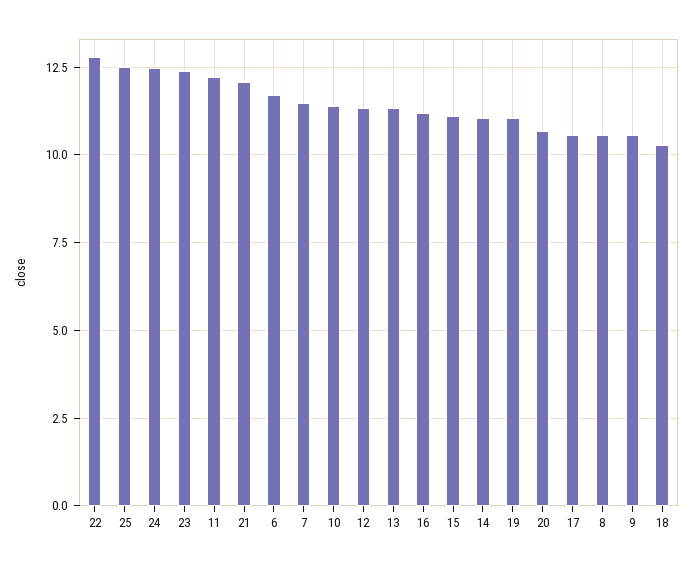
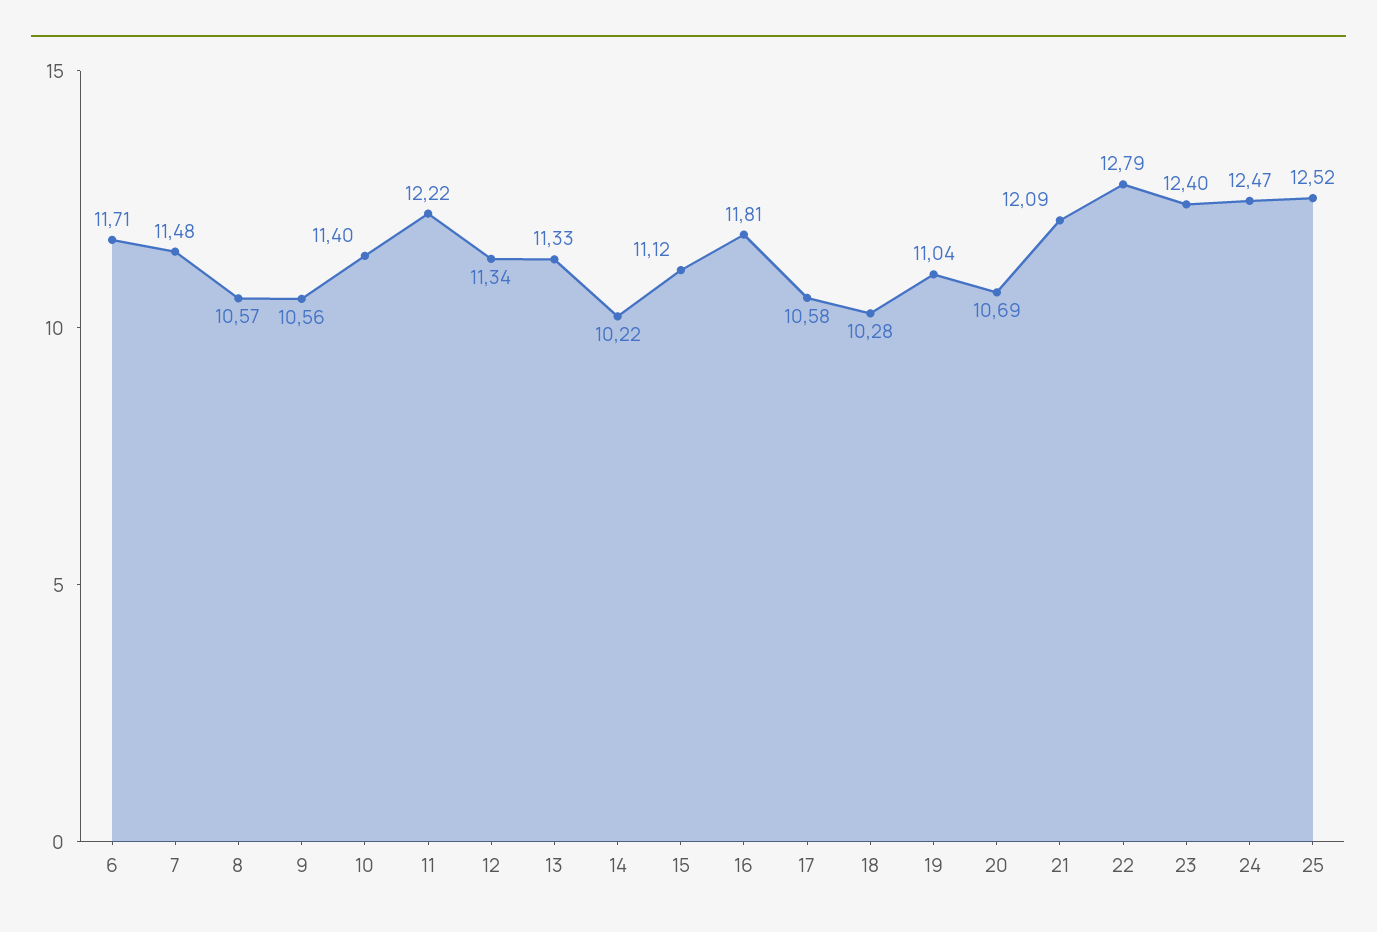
16: 11.25 -> 11.81
14: 11 -> 10.22

